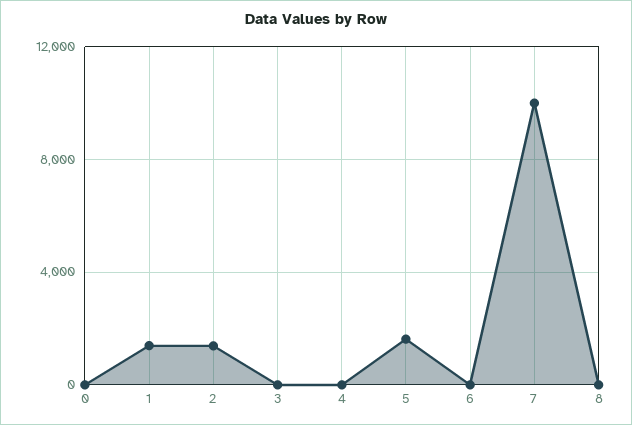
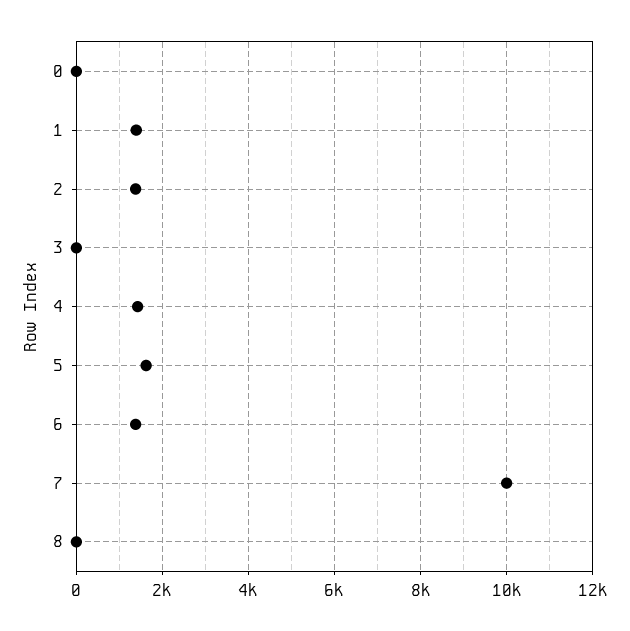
4: 0 -> 1400
6: 0 -> 1400

